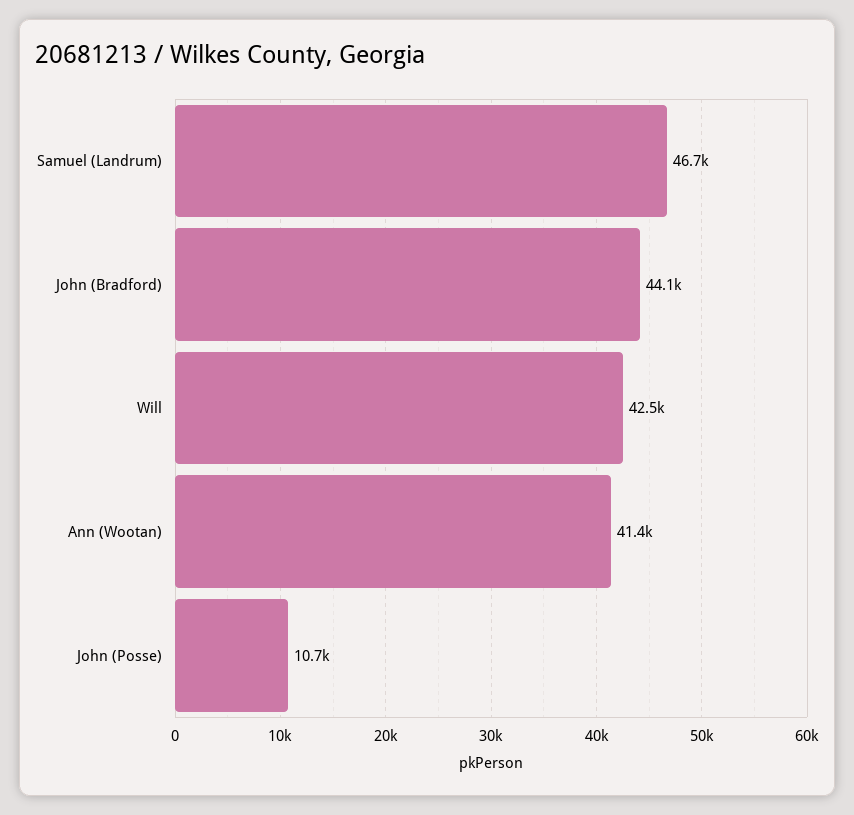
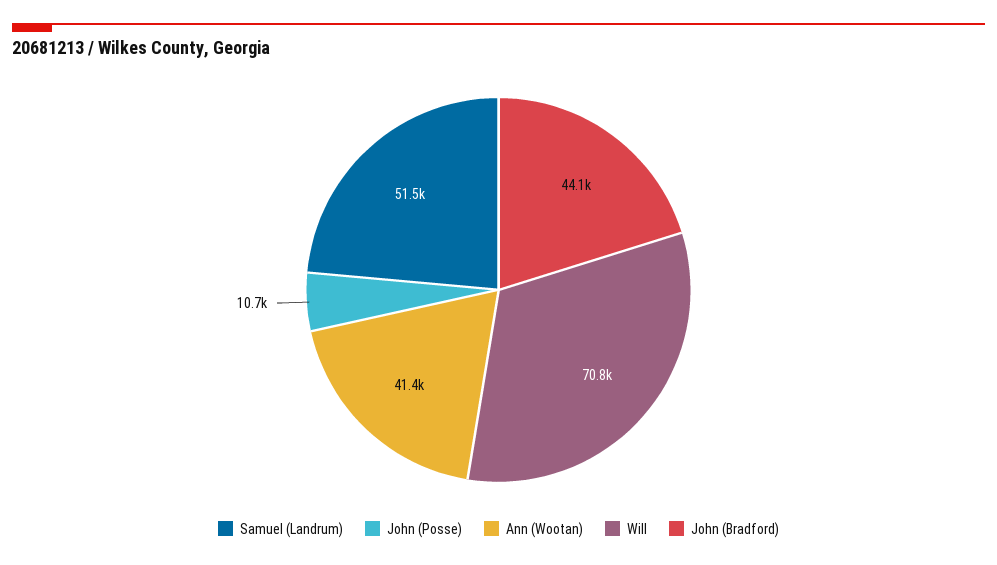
Samuel (Landrum): 46700 -> 51500
Will: 42500 -> 70800

